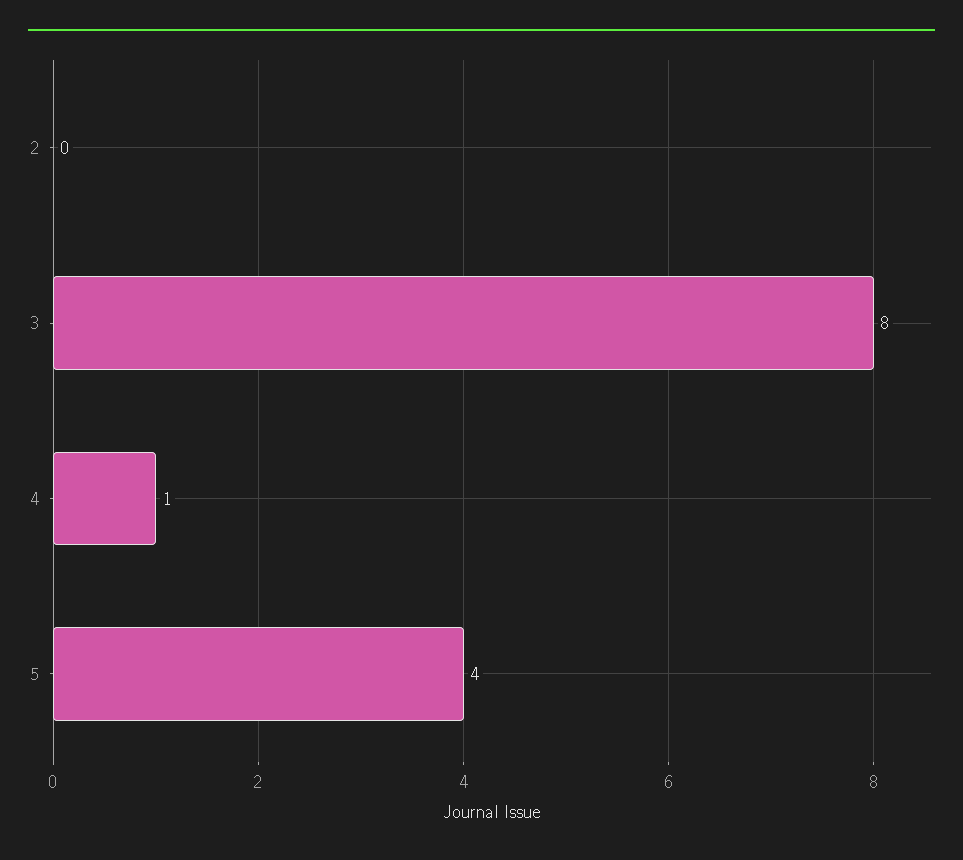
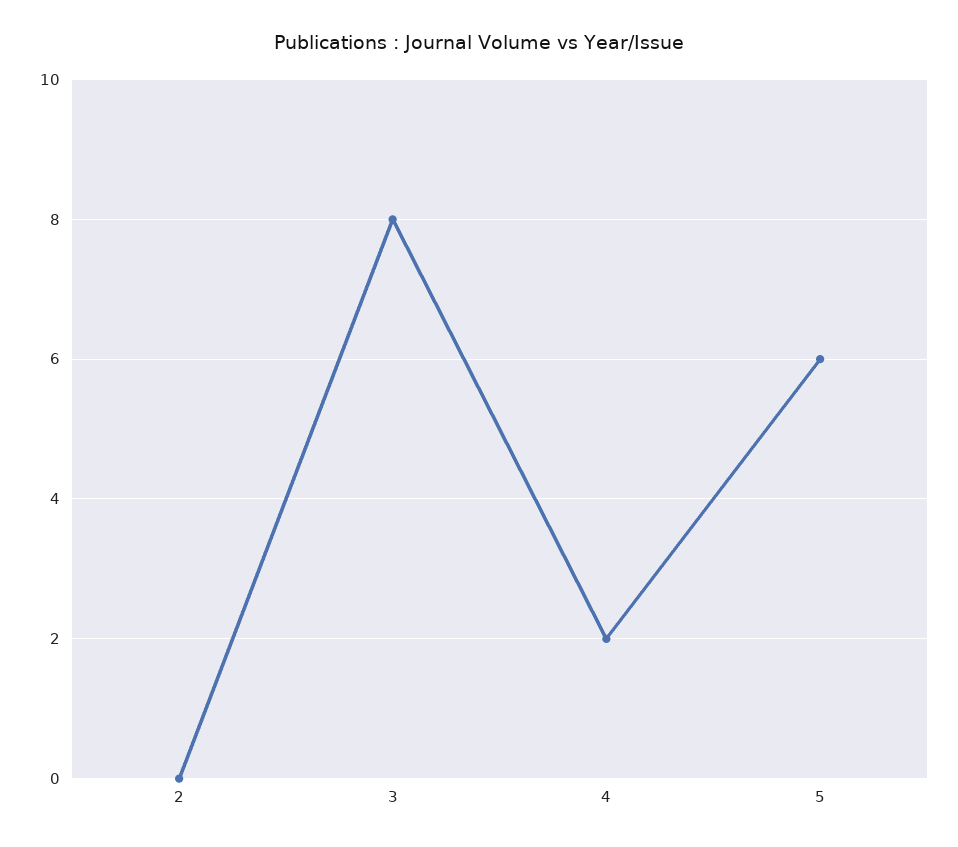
4: 1 -> 2
5: 4 -> 6

